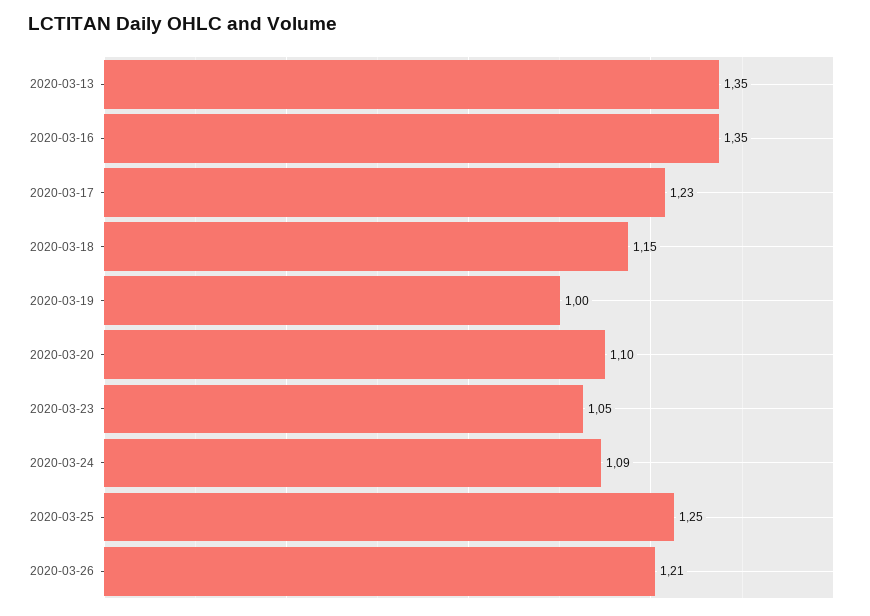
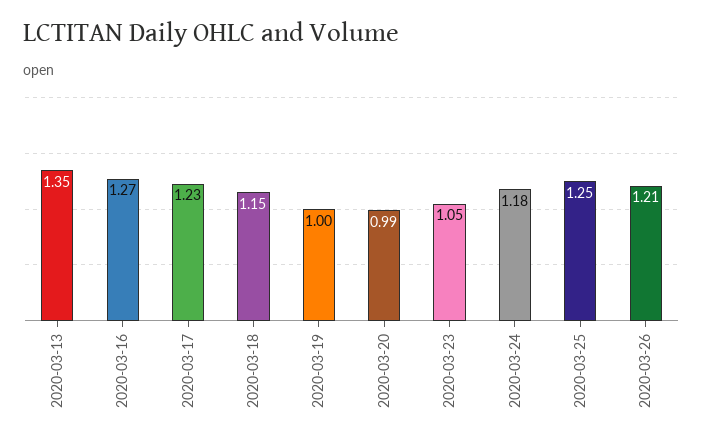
2020-03-16: 1.35 -> 1.27
2020-03-20: 1.1 -> 0.99
2020-03-24: 1.09 -> 1.18

